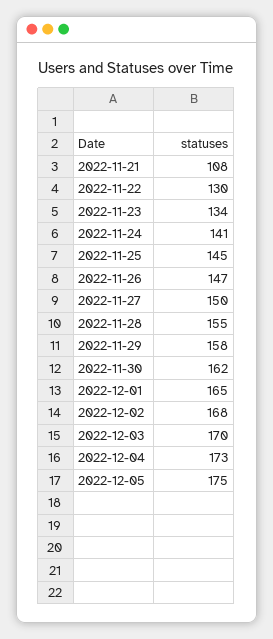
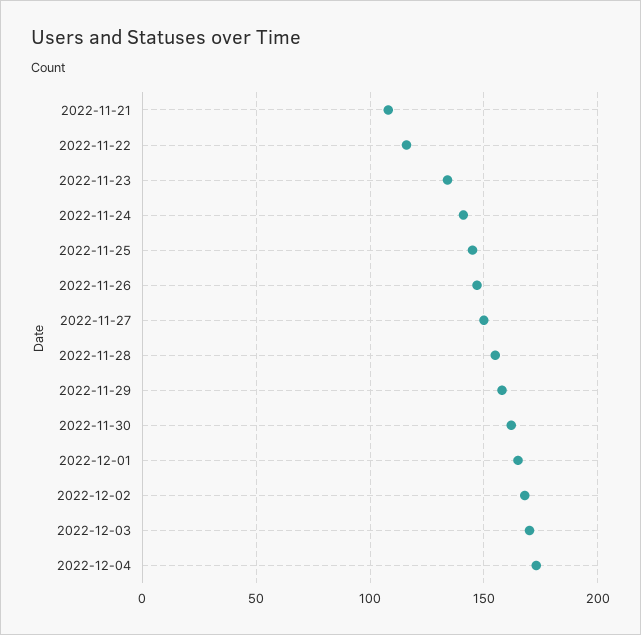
2022-11-22: 130 -> 115
2022-12-05: 175 -> none

